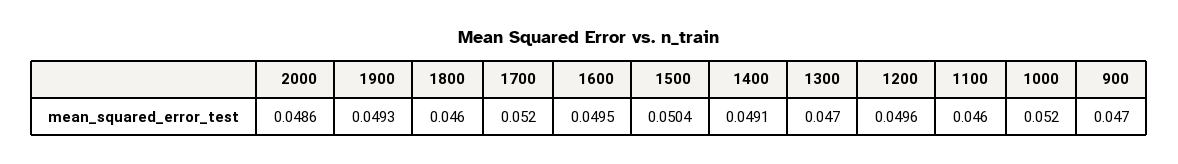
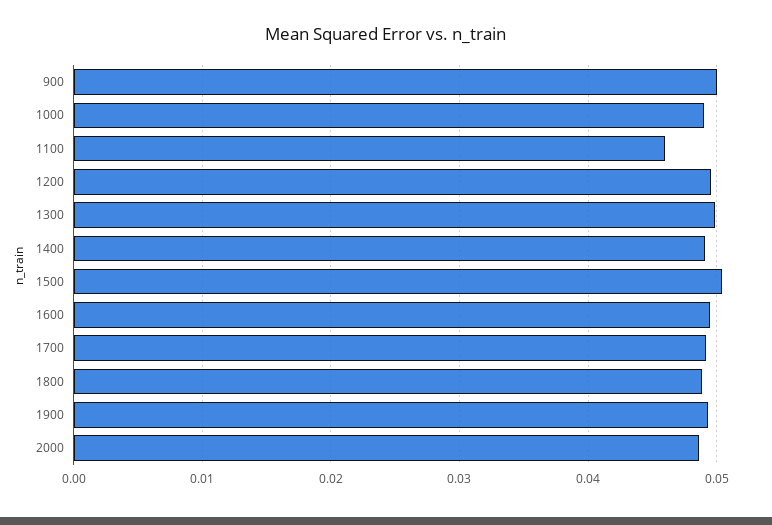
1800: 0.046 -> 0.049
1700: 0.052 -> 0.049
1300: 0.047 -> 0.05
1000: 0.052 -> 0.049
900: 0.047 -> 0.05

